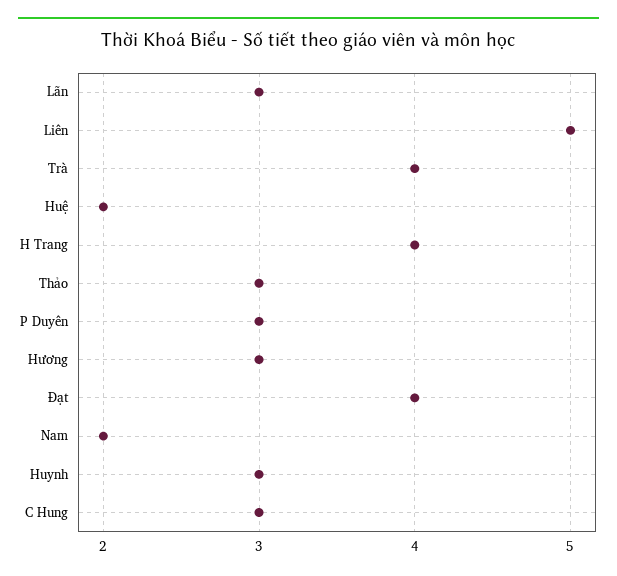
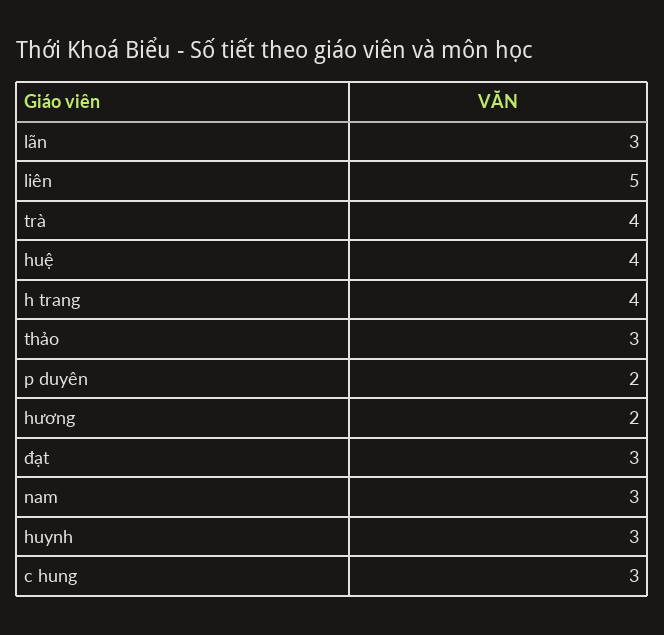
Huệ: 2 -> 4
P Duyên: 3 -> 2
Hương: 3 -> 2
Đạt: 4 -> 3
Nam: 2 -> 3

